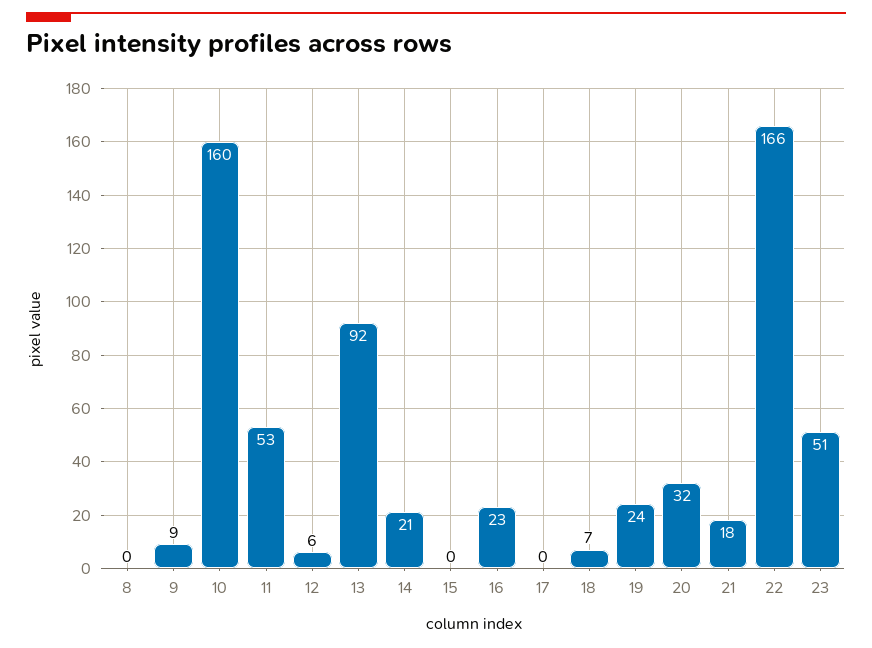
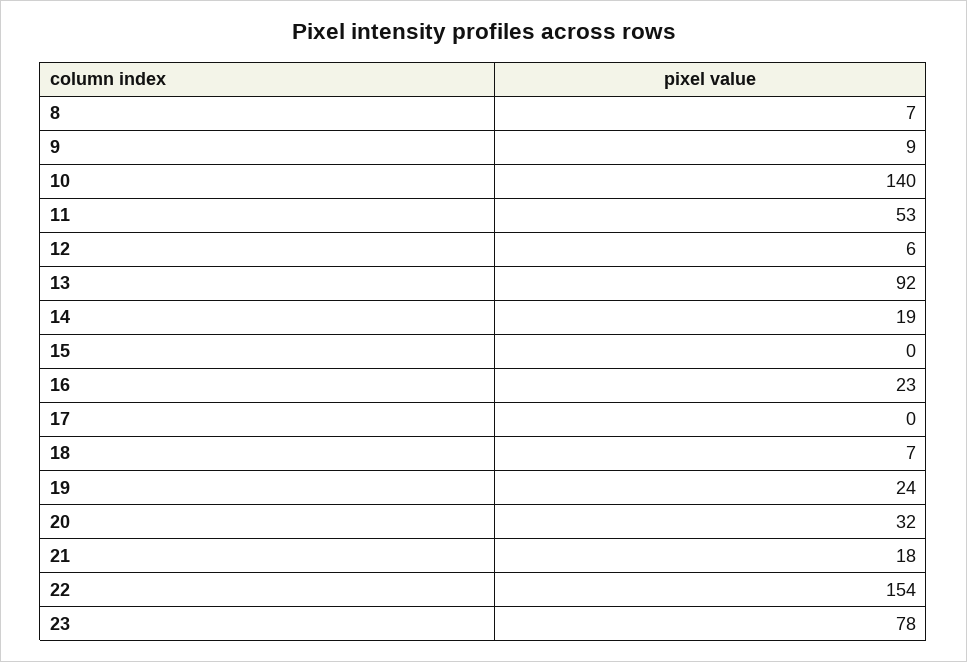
8: 0 -> 7
10: 160 -> 140
14: 21 -> 19
22: 166 -> 154
23: 51 -> 78

